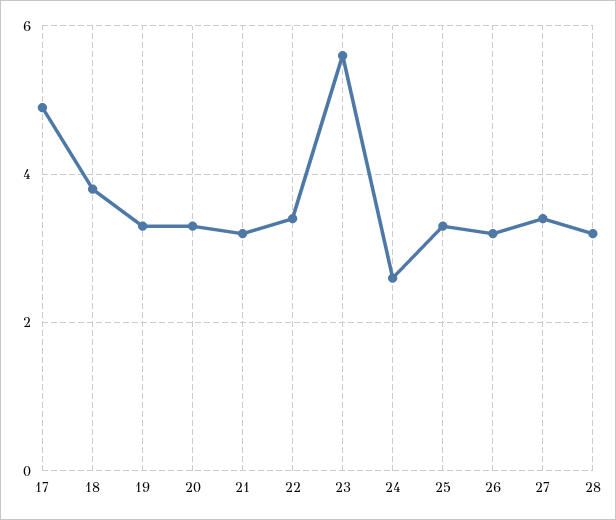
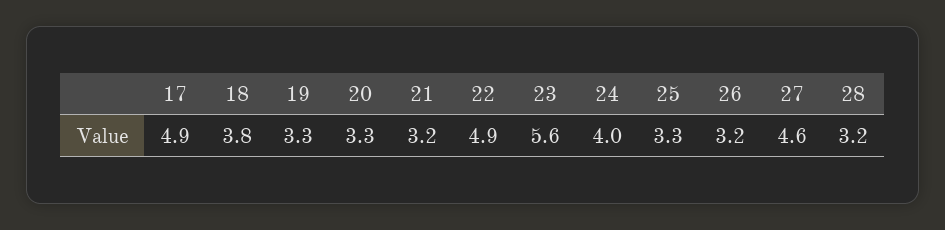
22: 3.5 -> 4.9
24: 2.5 -> 4
27: 3.5 -> 4.6

